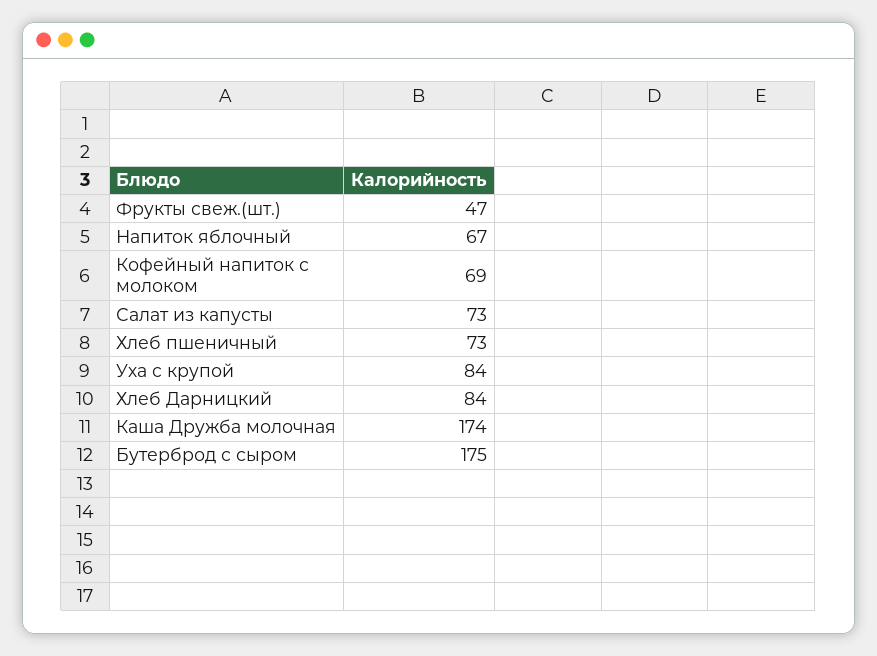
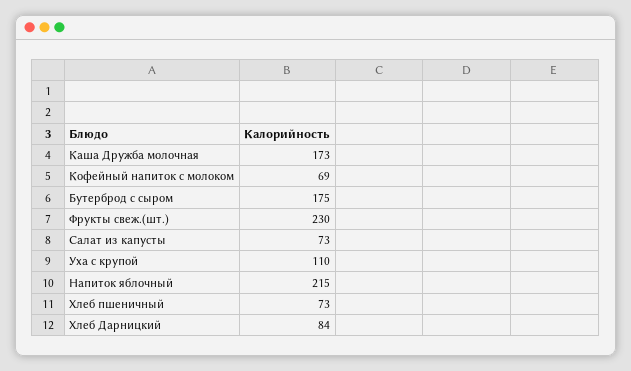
Фрукты свеж.(шт.): 47 -> 230
Напиток яблочный: 67 -> 215
Уха с крупой: 84 -> 110
Каша Дружба молочная: 174 -> 173

